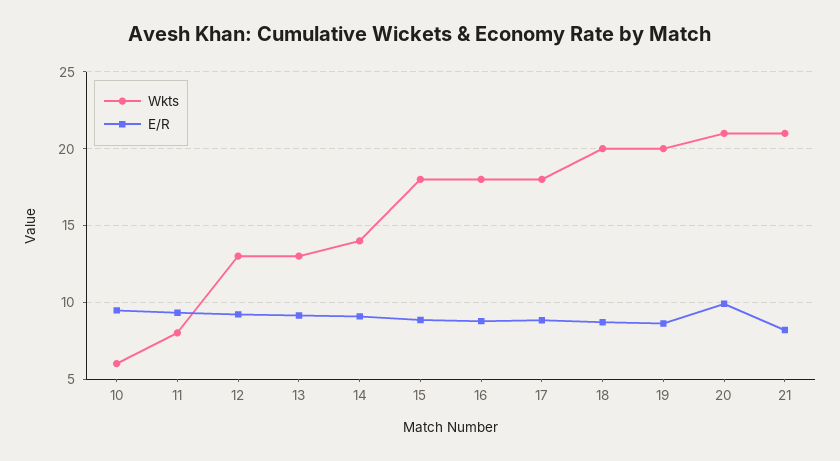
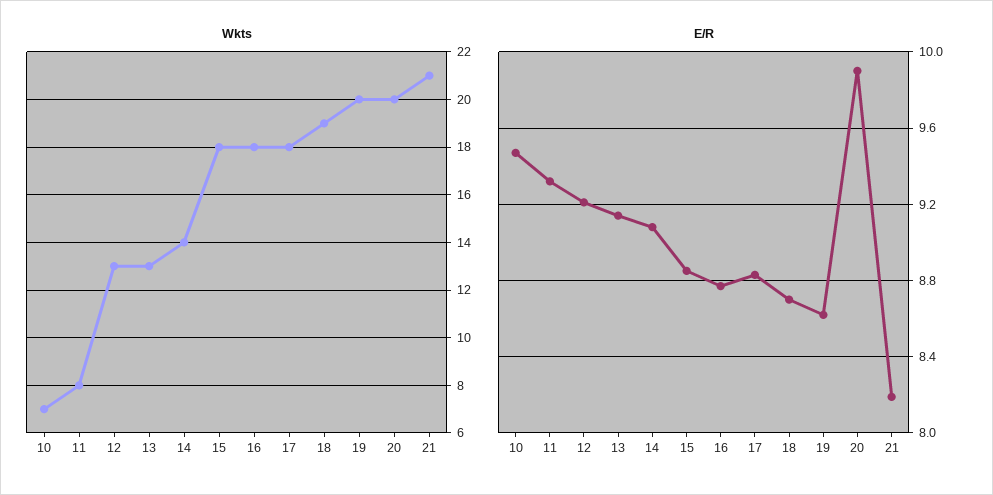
Wkts, 10: 6 -> 7
Wkts, 18: 20 -> 19
Wkts, 20: 21 -> 20

